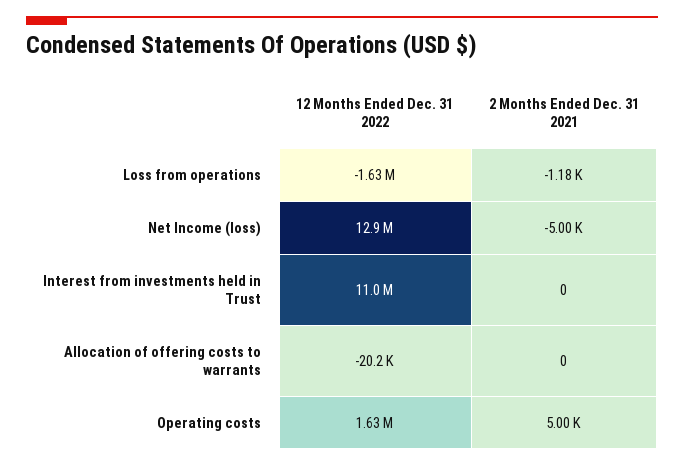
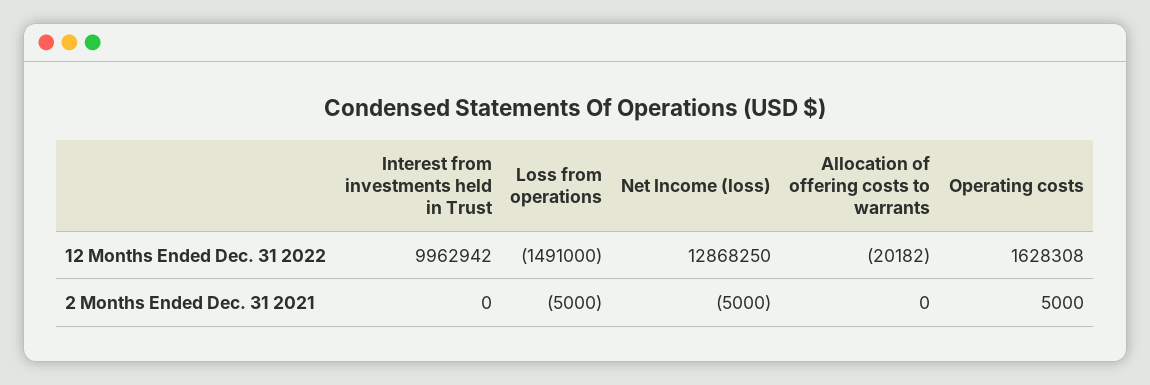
12 Months Ended Dec. 31 2022, Loss from operations: -1630000 -> -1491000
2 Months Ended Dec. 31 2021, Loss from operations: -1180 -> -5000
12 Months Ended Dec. 31 2022, Interest from investments held in Trust: 11000000 -> 9962942

